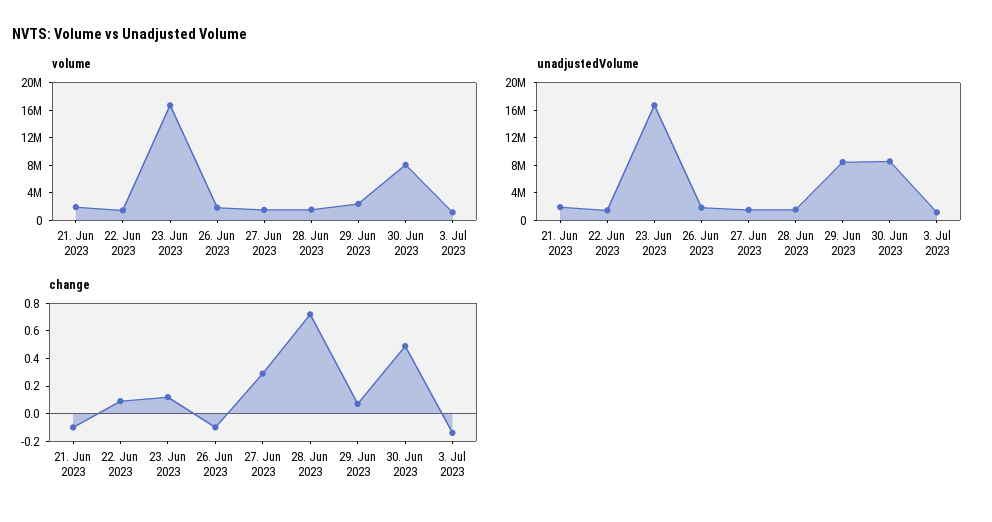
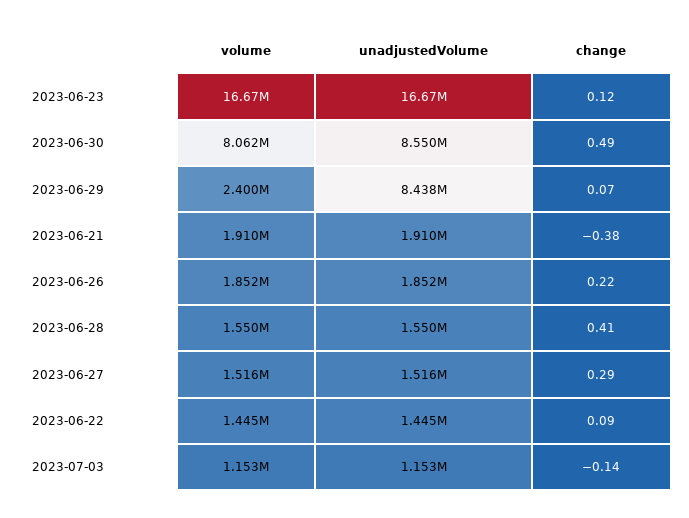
change, 21. Jun 2023: -0.1 -> -0.38
change, 26. Jun 2023: -0.1 -> 0.22
change, 28. Jun 2023: 0.7 -> 0.41

